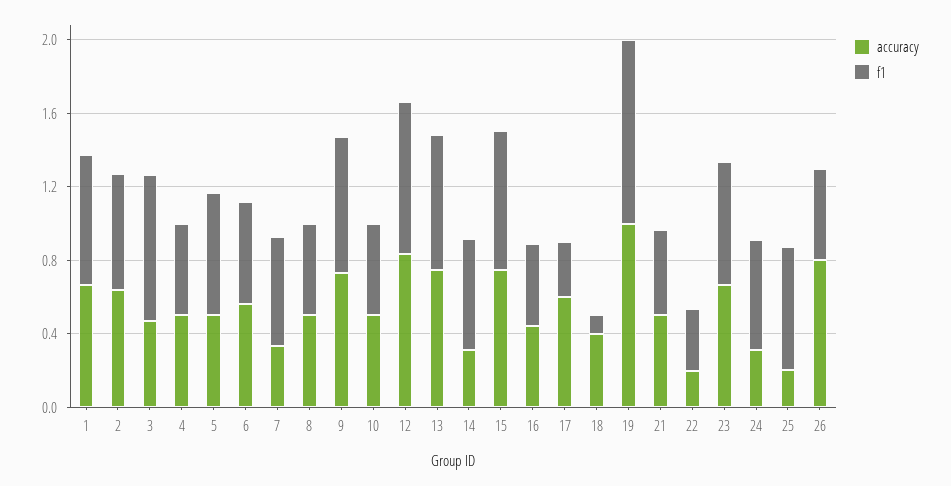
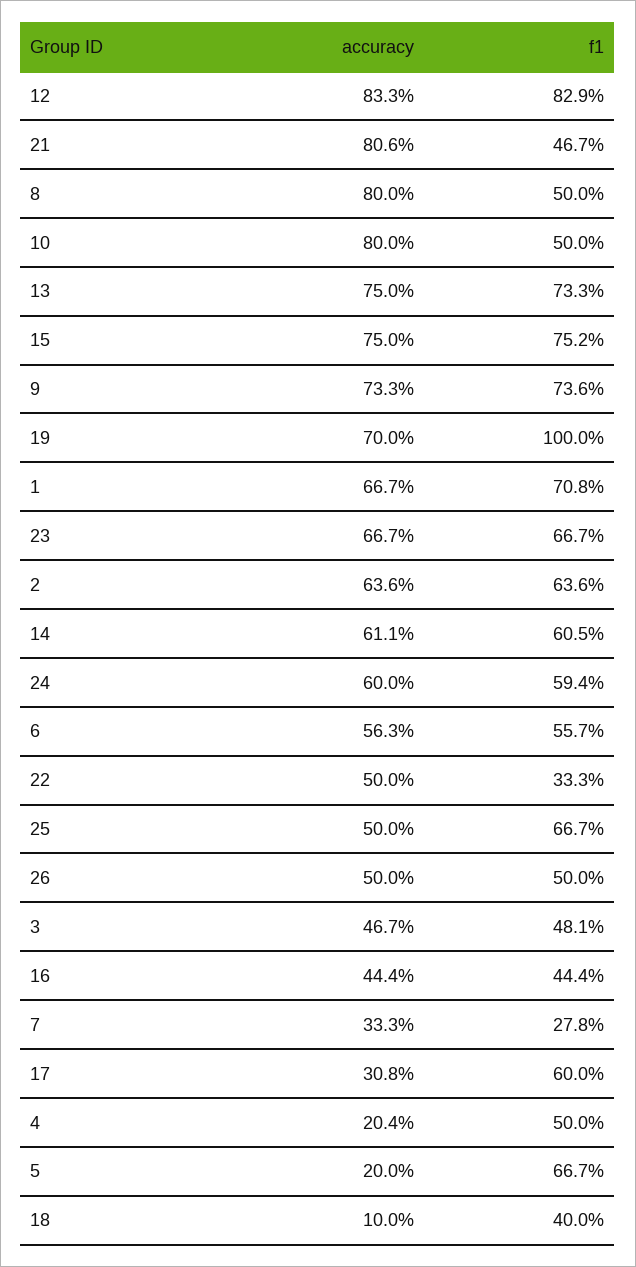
f1, 3: 0.8 -> 0.481
accuracy, 4: 0.5 -> 0.204
accuracy, 5: 0.5 -> 0.2
f1, 7: 0.6 -> 0.278
accuracy, 8: 0.5 -> 0.8
accuracy, 10: 0.5 -> 0.8
accuracy, 14: 0.3 -> 0.611
accuracy, 17: 0.6 -> 0.308
f1, 17: 0.3 -> 0.6
accuracy, 18: 0.4 -> 0.1
f1, 18: 0.1 -> 0.4
accuracy, 19: 1 -> 0.7
accuracy, 21: 0.5 -> 0.806
accuracy, 22: 0.2 -> 0.5
accuracy, 24: 0.3 -> 0.6
accuracy, 25: 0.2 -> 0.5
accuracy, 26: 0.8 -> 0.5

